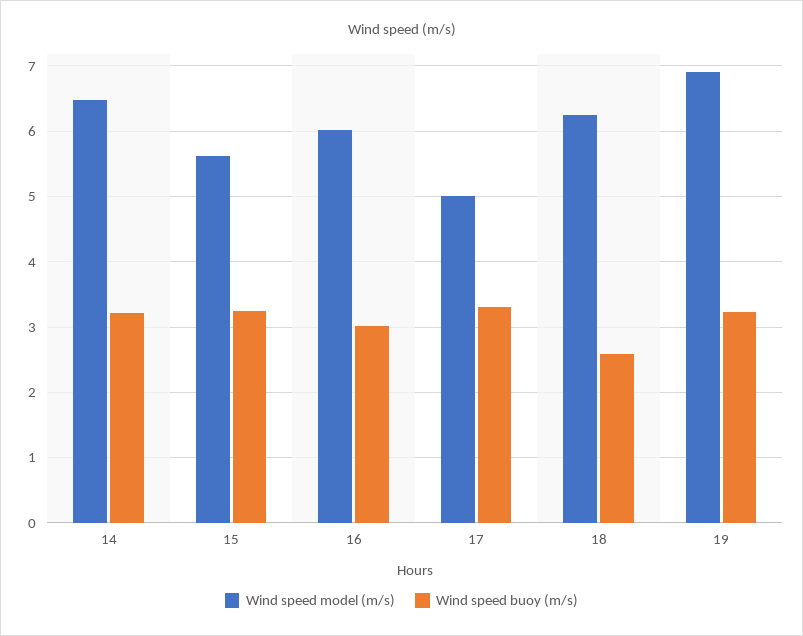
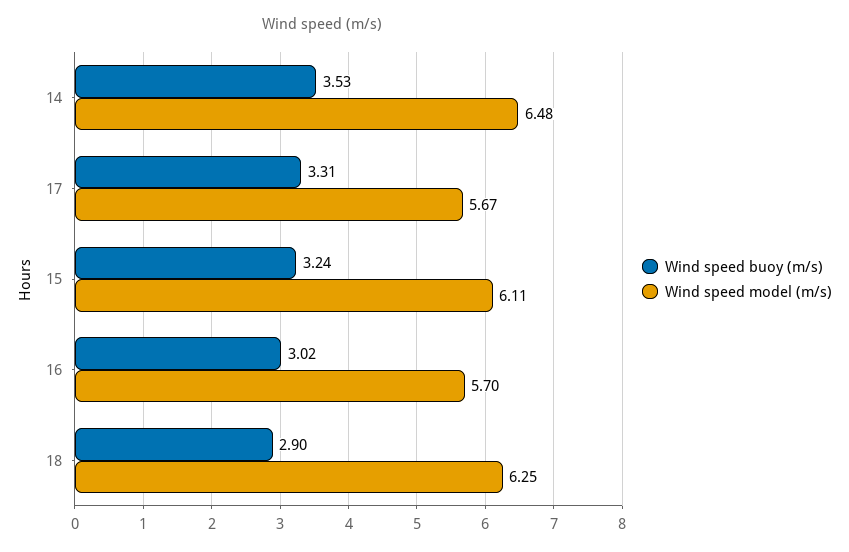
Wind speed buoy (m/s), 14: 3.2 -> 3.53
Wind speed model (m/s), 15: 5.6 -> 6.11
Wind speed model (m/s), 16: 6 -> 5.7
Wind speed model (m/s), 17: 5 -> 5.67
Wind speed buoy (m/s), 18: 2.6 -> 2.9
Wind speed model (m/s), 19: 6.9 -> none
Wind speed buoy (m/s), 19: 3.2 -> none

